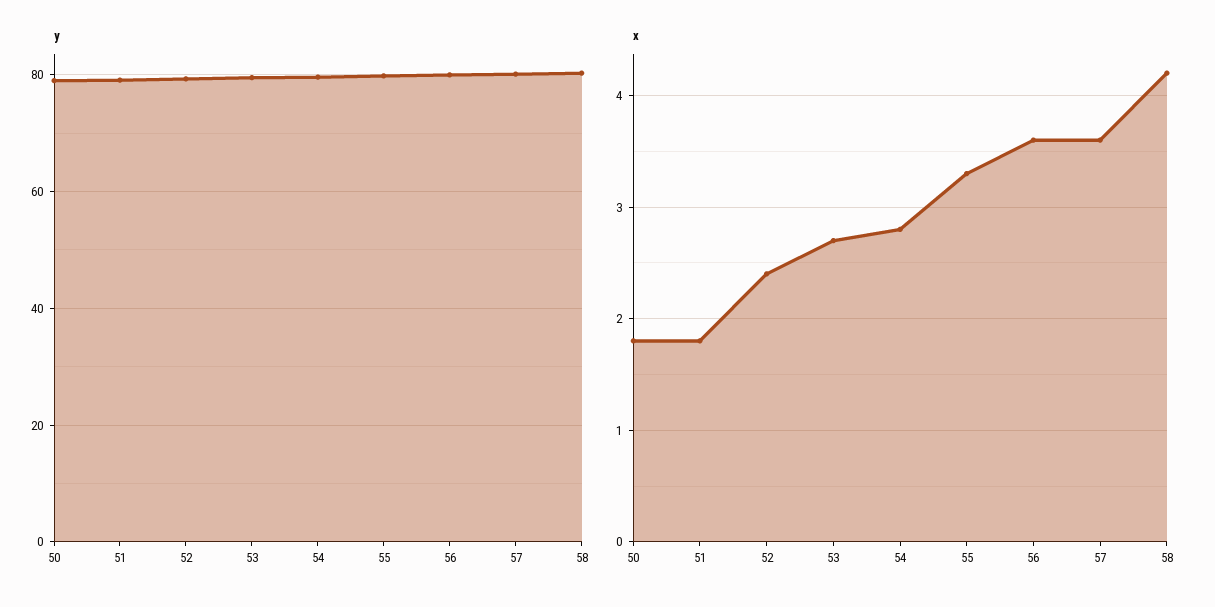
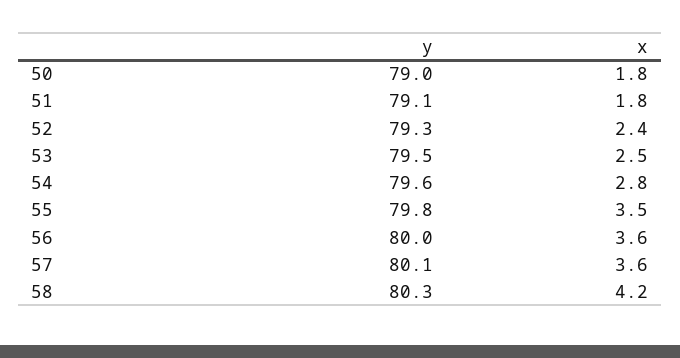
x, 53: 2.7 -> 2.5
x, 55: 3.3 -> 3.5

